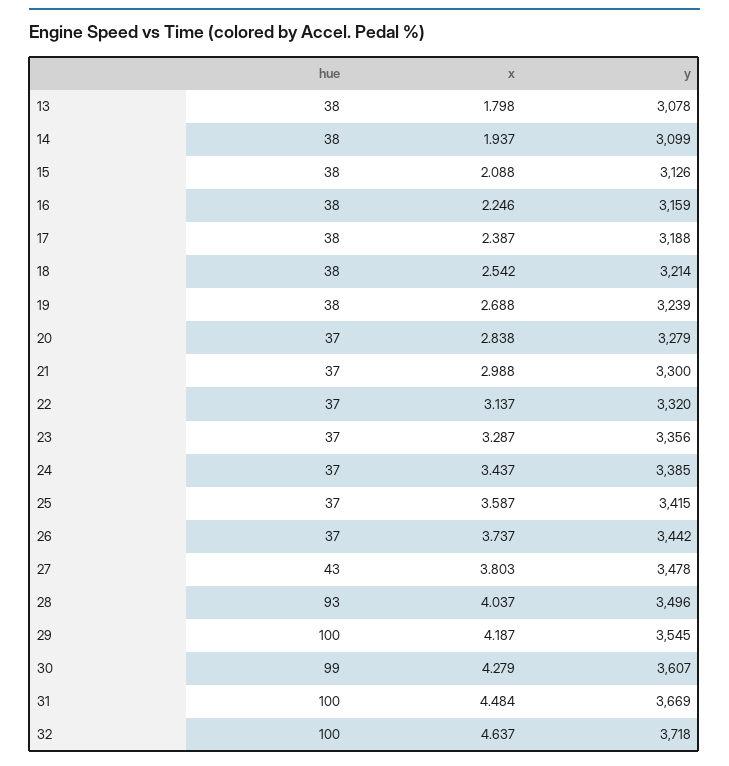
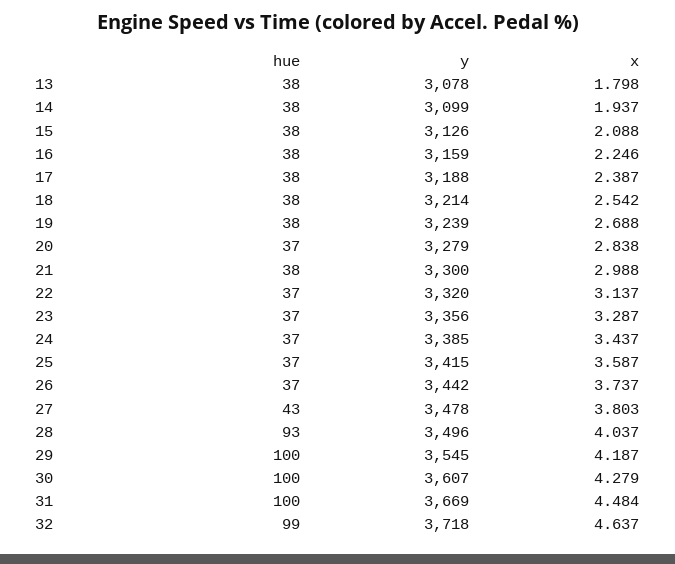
hue, 21: 37 -> 38
hue, 30: 99 -> 100
hue, 32: 100 -> 99

